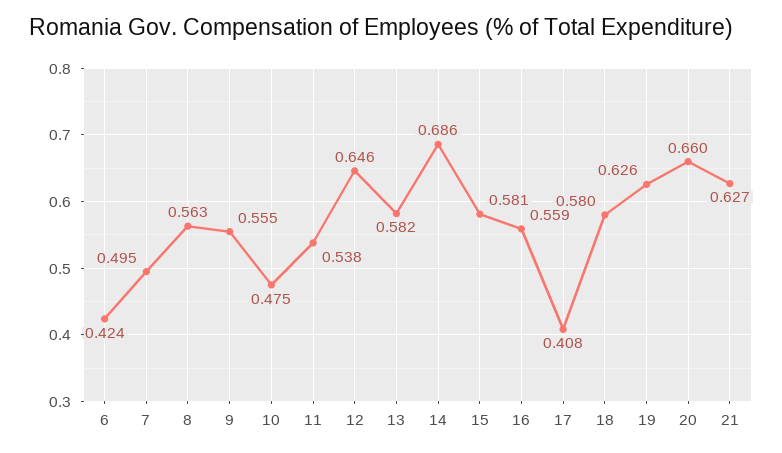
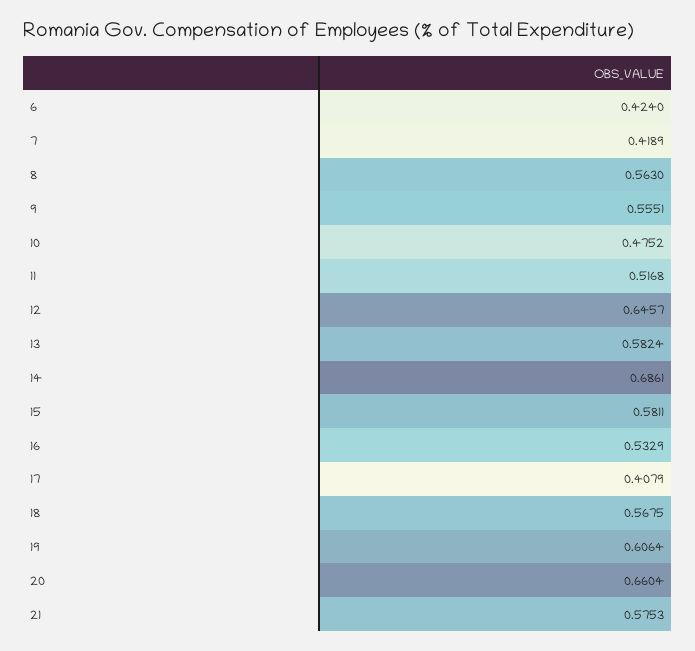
7: 0.495 -> 0.4189
11: 0.538 -> 0.5168
16: 0.559 -> 0.5329
18: 0.58 -> 0.5675
19: 0.626 -> 0.6064
21: 0.627 -> 0.5753

